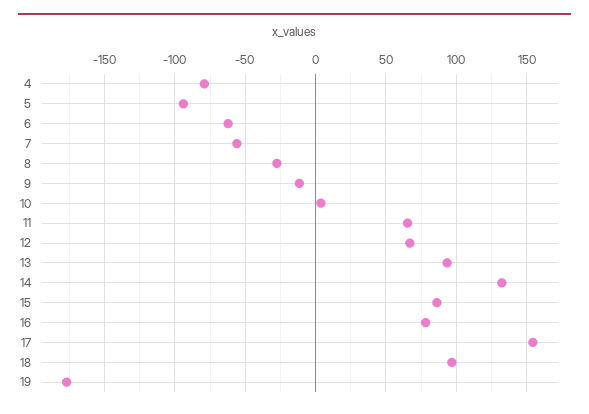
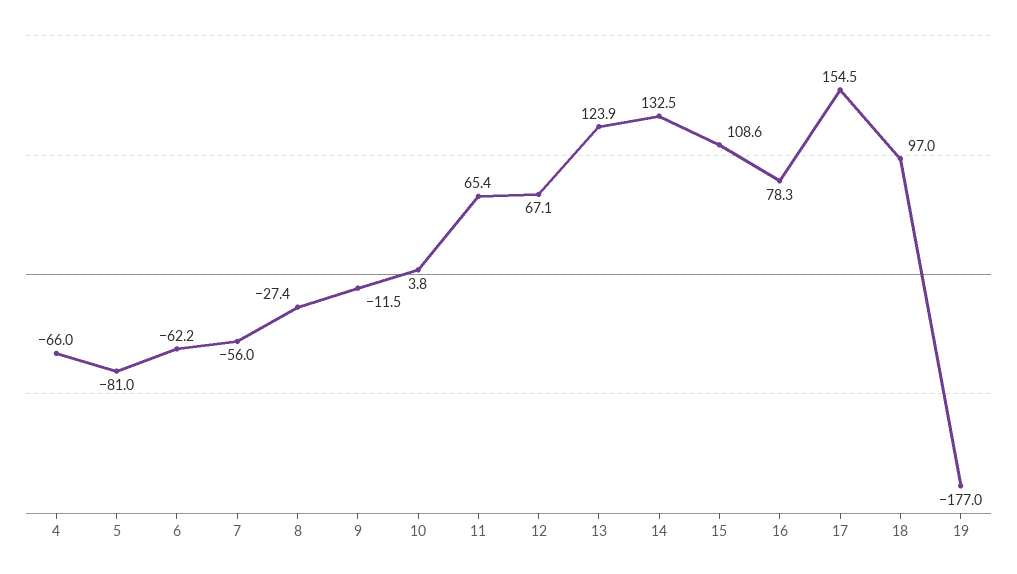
4: -80 -> -66
5: -95 -> -81
13: 95 -> 123.9
15: 85 -> 108.6

